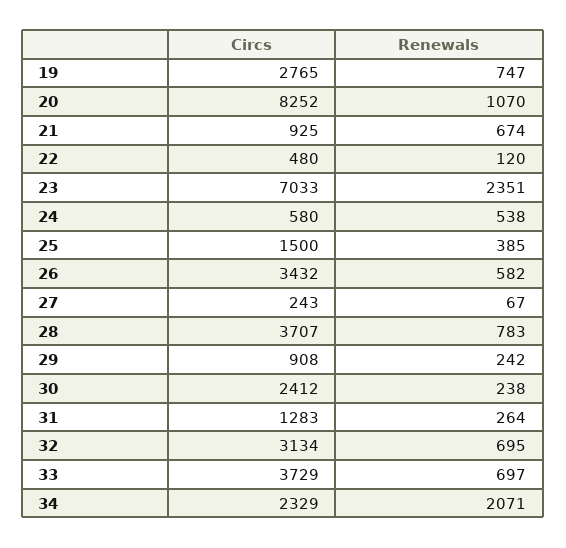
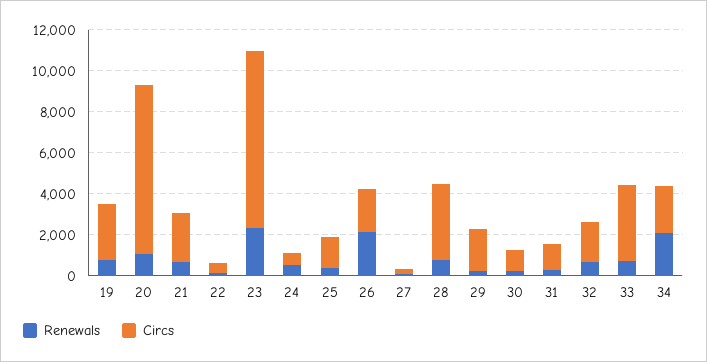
Circs, 21: 925 -> 2500
Circs, 23: 7033 -> 8500
Circs, 26: 3432 -> 2000
Renewals, 26: 582 -> 2000
Circs, 29: 908 -> 2000
Circs, 30: 2412 -> 1000
Circs, 32: 3134 -> 2000

